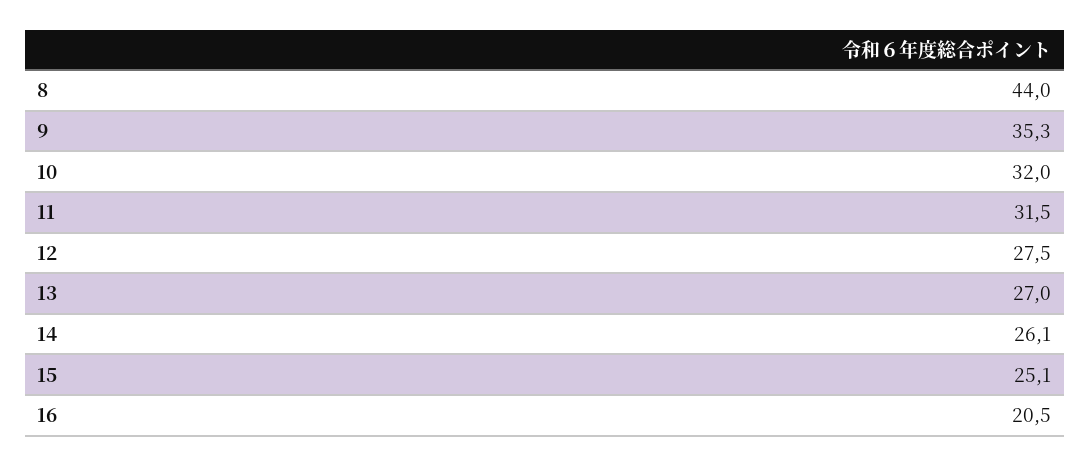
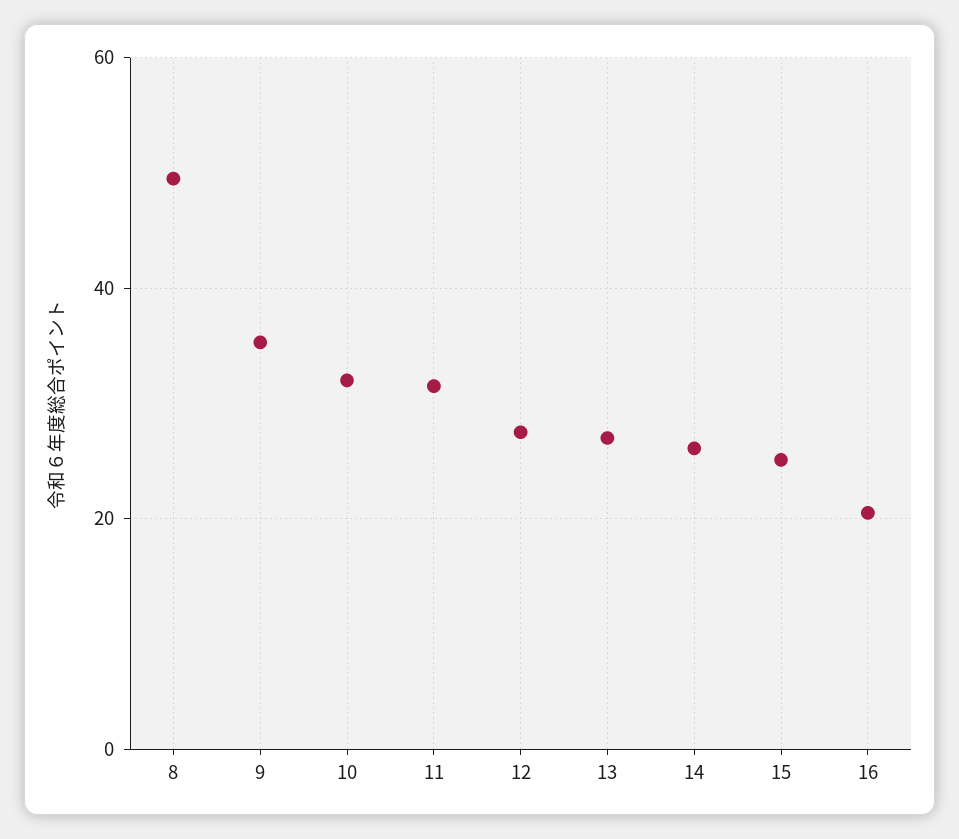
8: 44 -> 50

